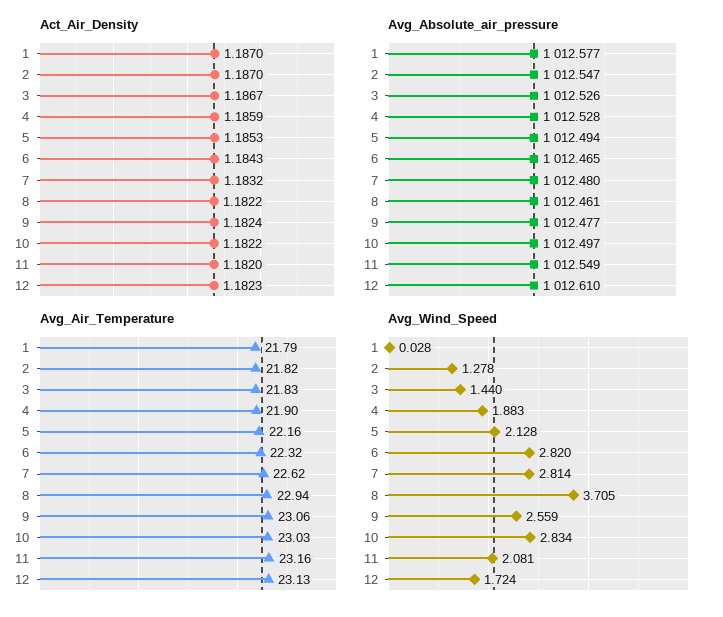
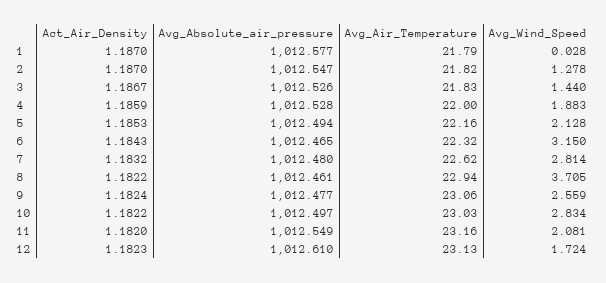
Avg_Air_Temperature, 4: 21.9 -> 22
Avg_Wind_Speed, 6: 2.82 -> 3.15

